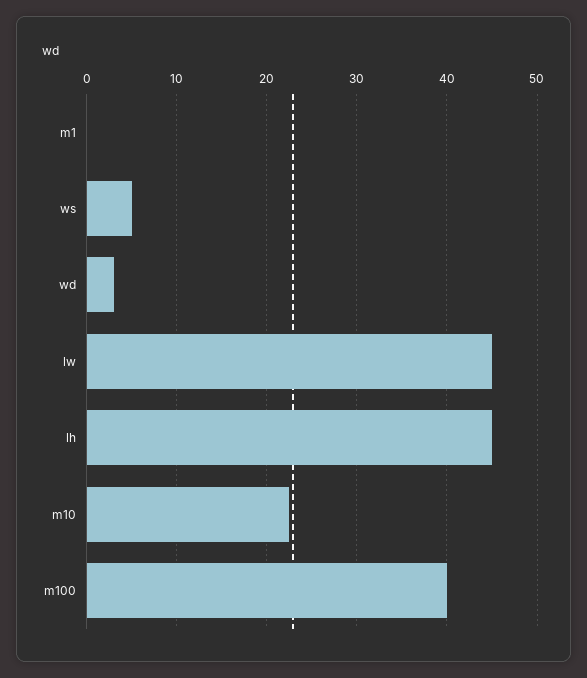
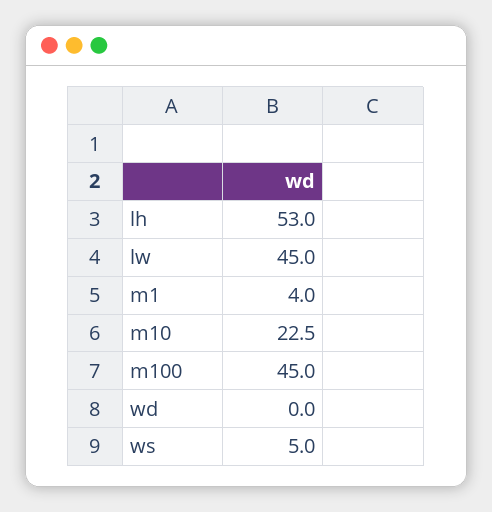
m1: 0 -> 4
wd: 3 -> 0
lh: 45 -> 53
m100: 40 -> 45

